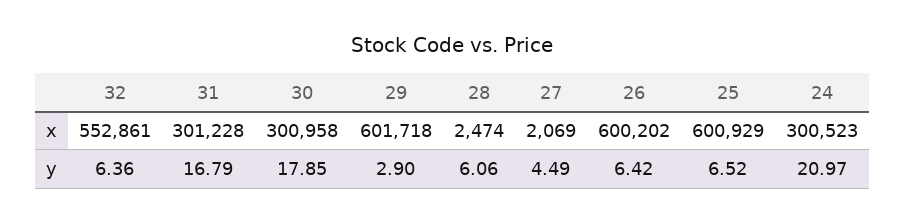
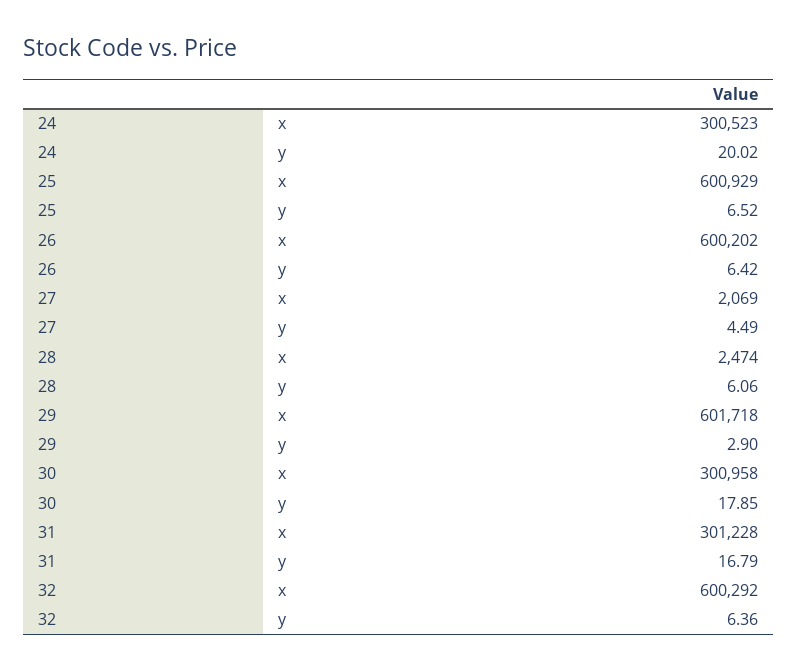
32, x: 552861 -> 600292
24, y: 20.97 -> 20.02

